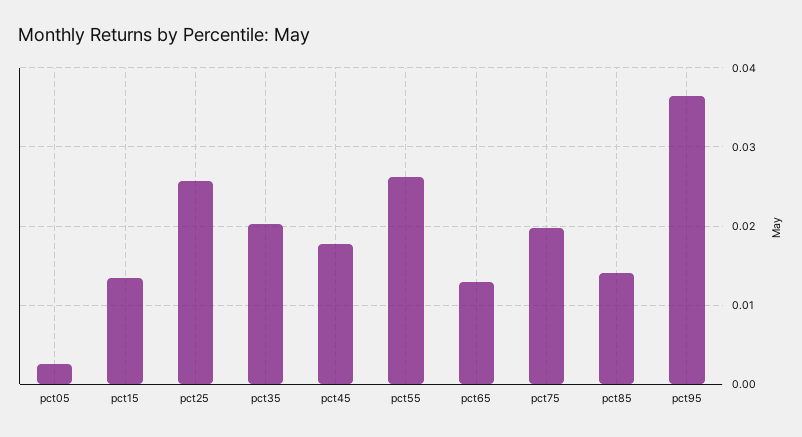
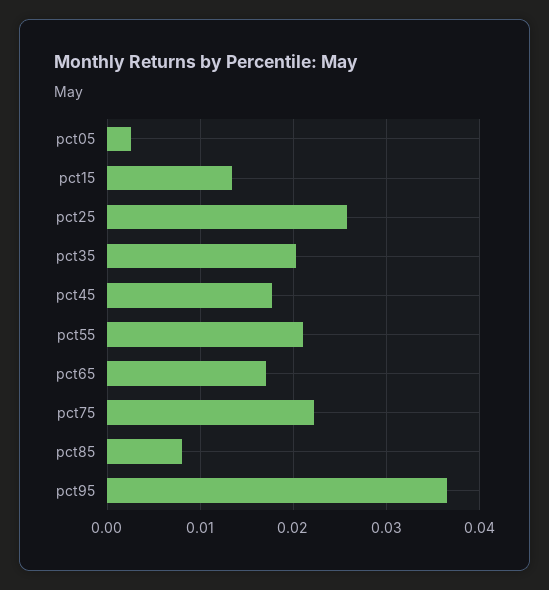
pct55: 0.026 -> 0.021
pct65: 0.013 -> 0.017
pct75: 0.02 -> 0.022
pct85: 0.014 -> 0.008

